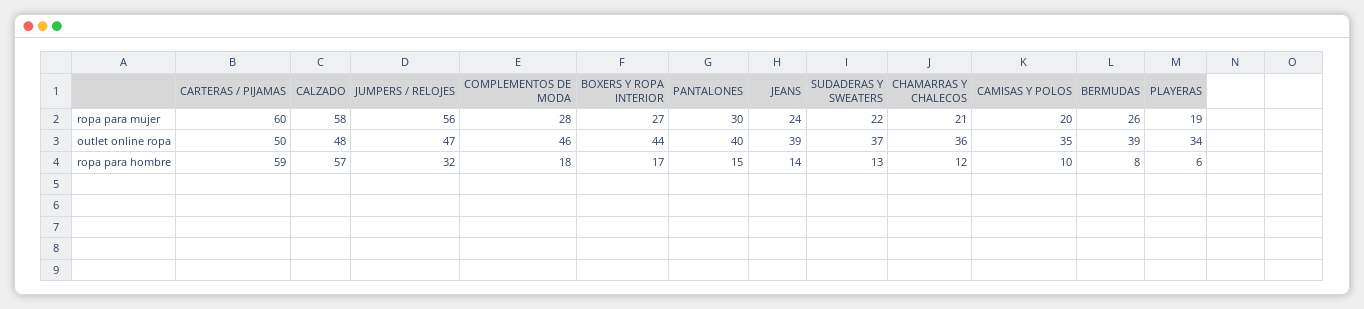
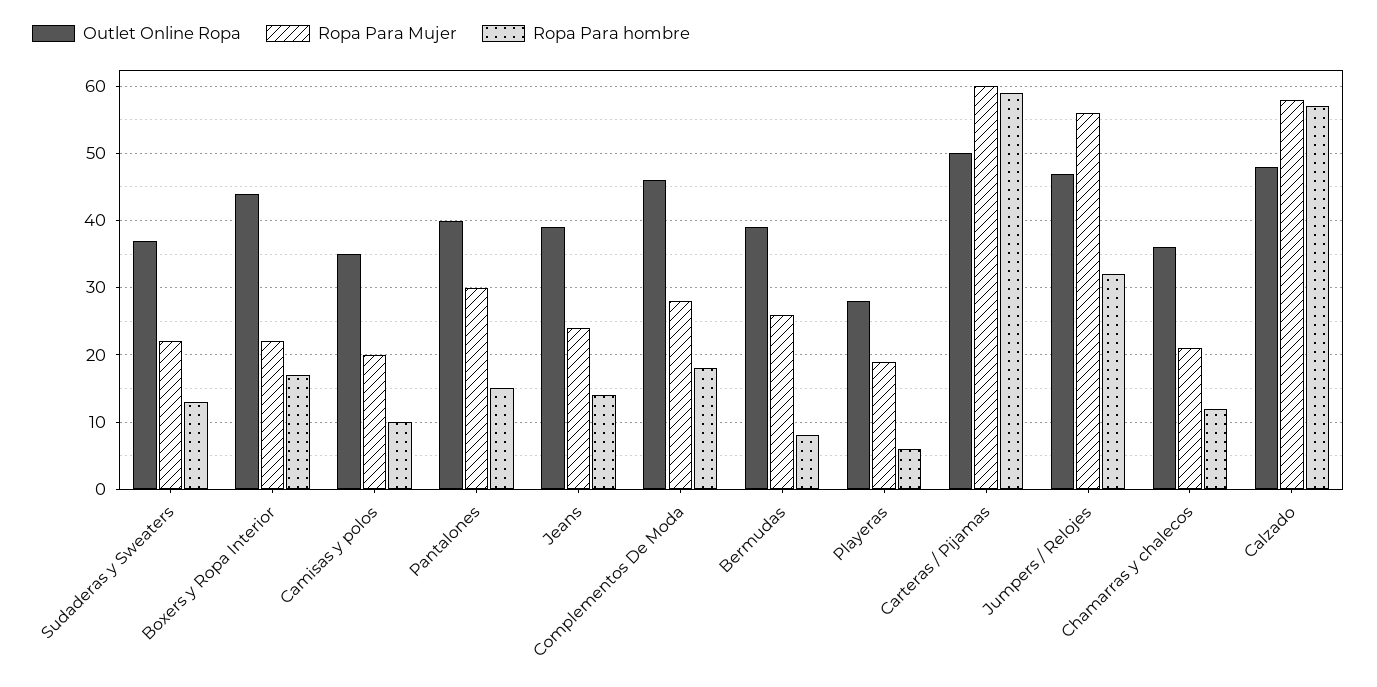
ropa para mujer, BOXERS Y ROPA INTERIOR: 27 -> 22
outlet online ropa, PLAYERAS: 34 -> 28

